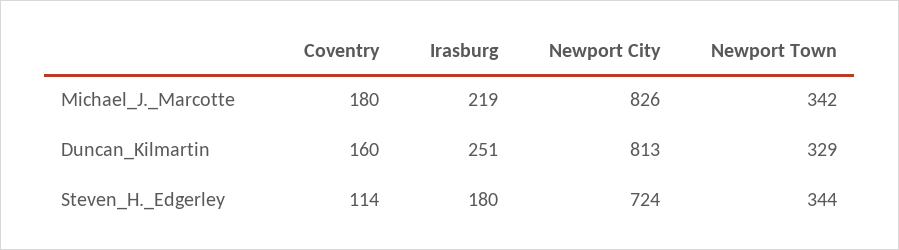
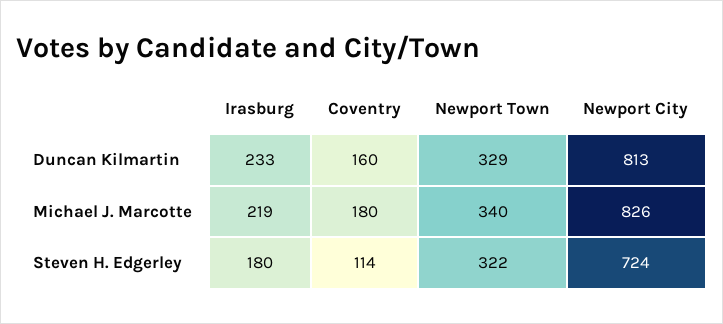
Newport Town, Michael_J._Marcotte: 342 -> 340
Irasburg, Duncan_Kilmartin: 251 -> 233
Newport Town, Steven_H._Edgerley: 344 -> 322

